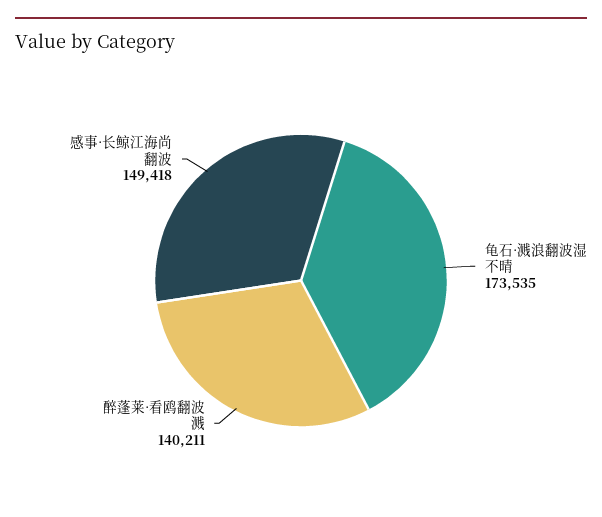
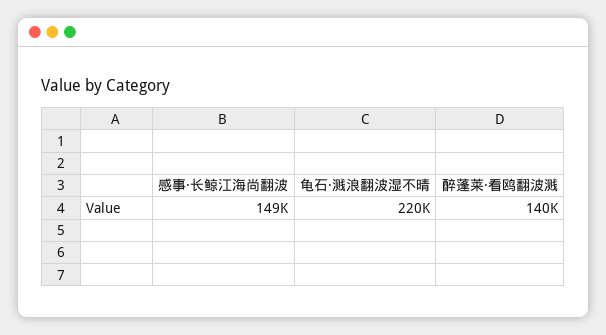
龟石·溅浪翻波湿不晴: 173535 -> 220000

